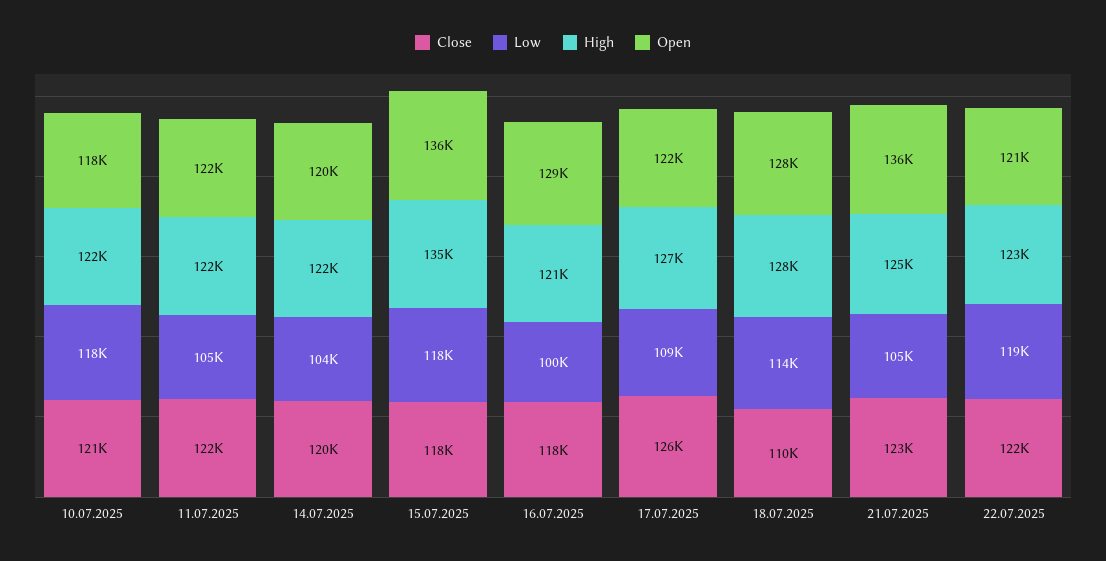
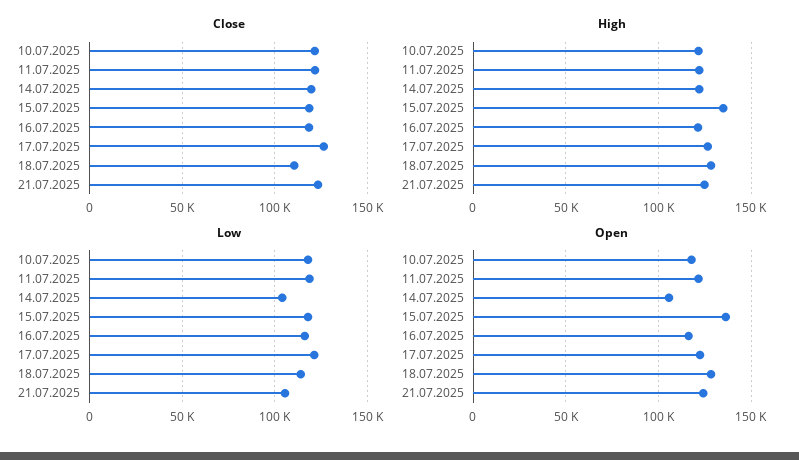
Low, 11.07.2025: 105000 -> 120000
Open, 14.07.2025: 120000 -> 105000
Low, 16.07.2025: 100000 -> 115000
Open, 16.07.2025: 129000 -> 115000
Low, 17.07.2025: 109000 -> 120000
Open, 21.07.2025: 136000 -> 125000
Close, 22.07.2025: 122000 -> none
Low, 22.07.2025: 119000 -> none
High, 22.07.2025: 123000 -> none
Open, 22.07.2025: 121000 -> none

